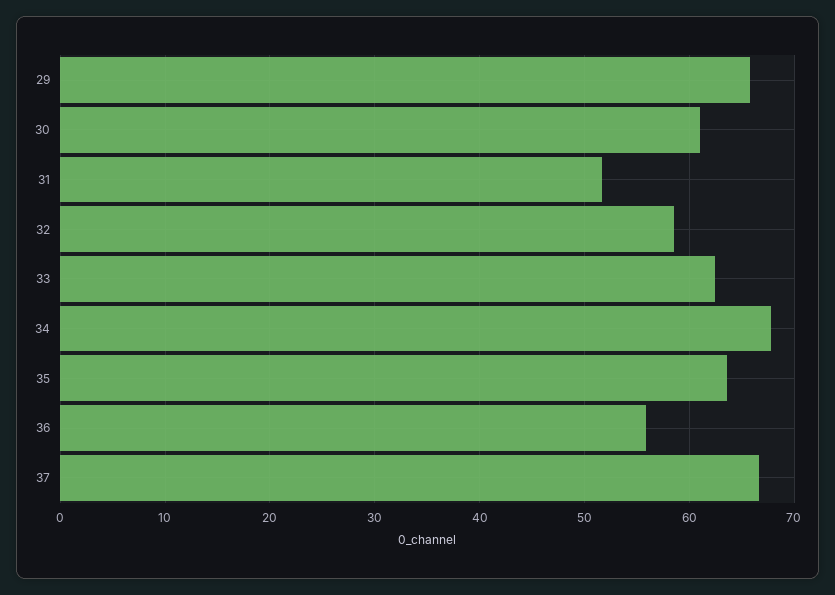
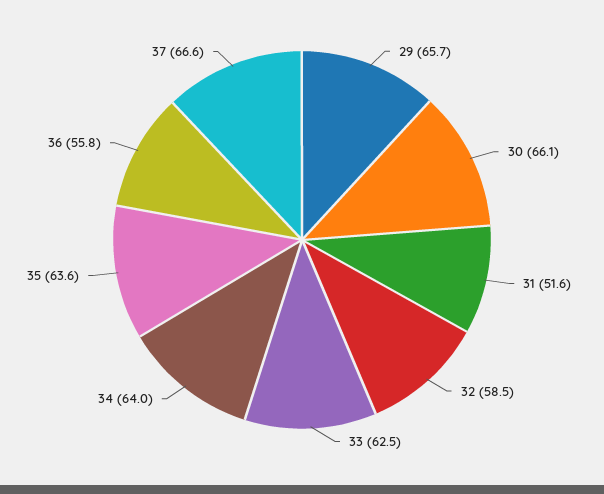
30: 61 -> 66.1
34: 68 -> 64

